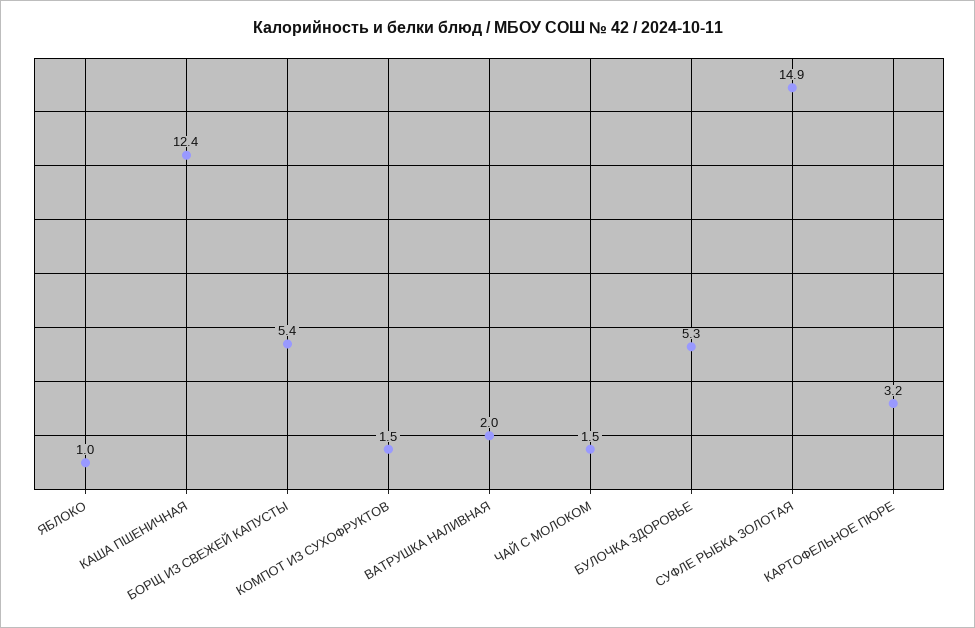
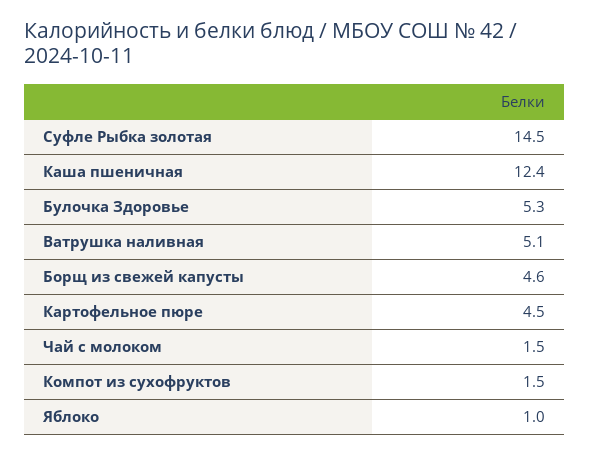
БОРЩ ИЗ СВЕЖЕЙ КАПУСТЫ: 5.4 -> 4.6
ВАТРУШКА НАЛИВНАЯ: 2 -> 5.1
СУФЛЕ РЫБКА ЗОЛОТАЯ: 14.9 -> 14.5
КАРТОФЕЛЬНОЕ ПЮРЕ: 3.2 -> 4.5

